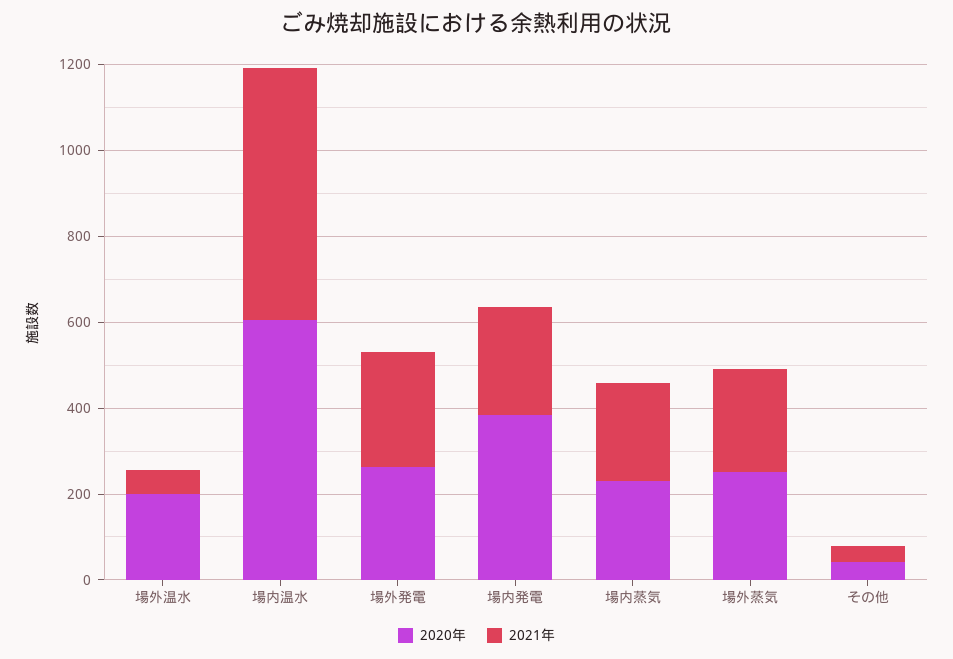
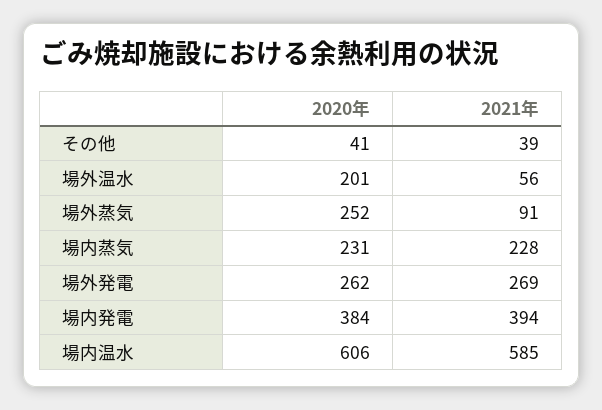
2021年, 場内発電: 250 -> 394
2021年, 場外蒸気: 250 -> 91

